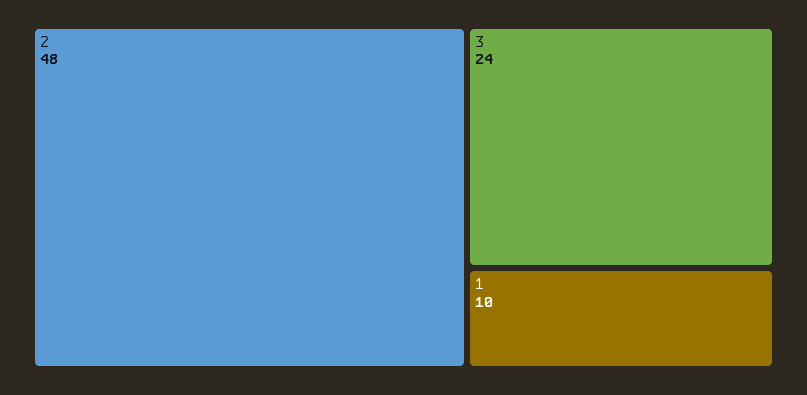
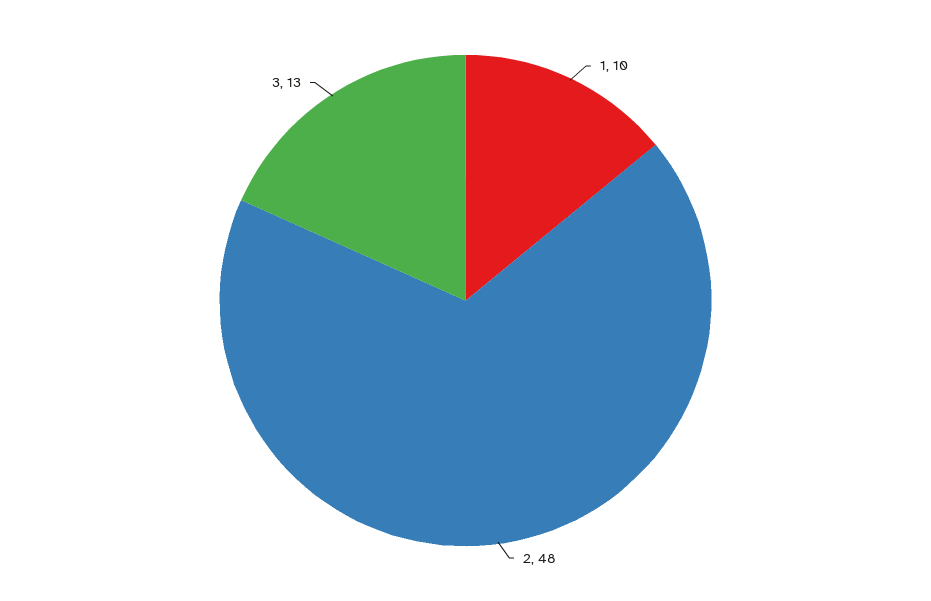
3: 24 -> 13

